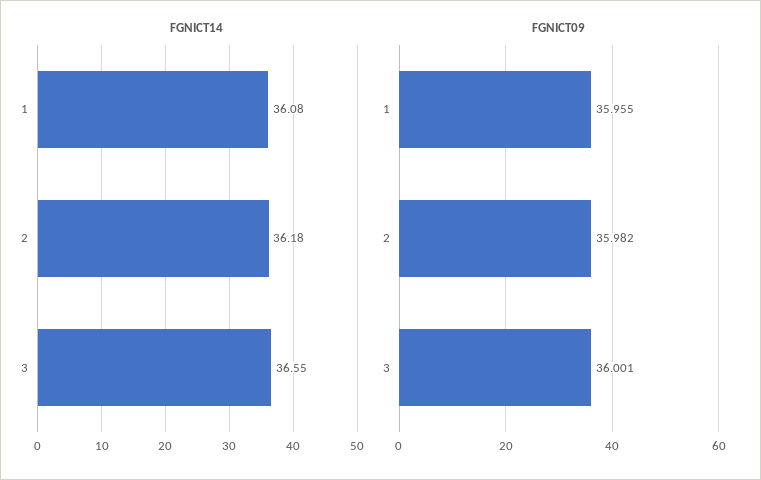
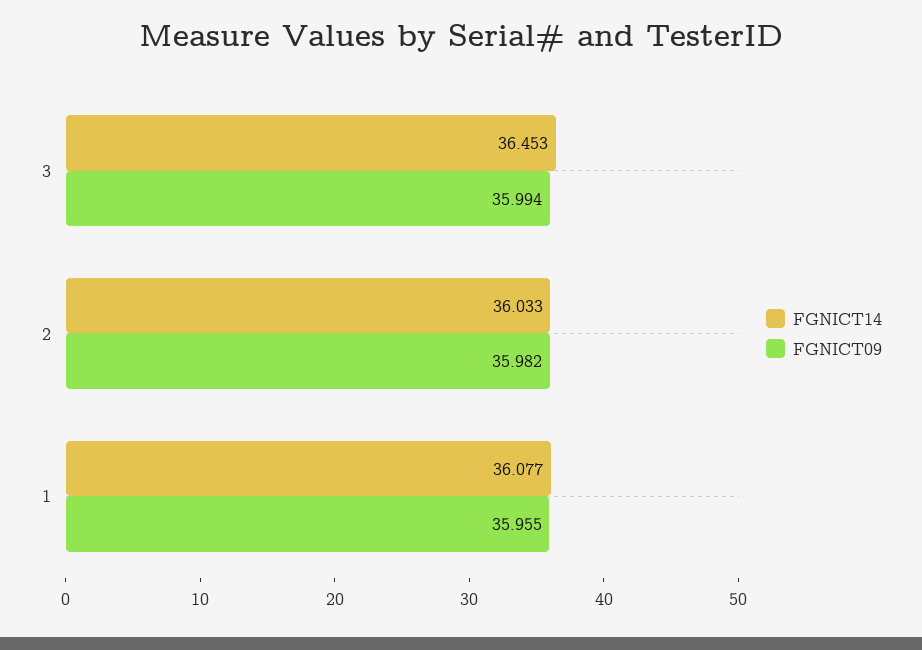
FGNICT14, 2: 36.18 -> 36.033
FGNICT14, 3: 36.55 -> 36.453
FGNICT09, 3: 36.001 -> 35.994

